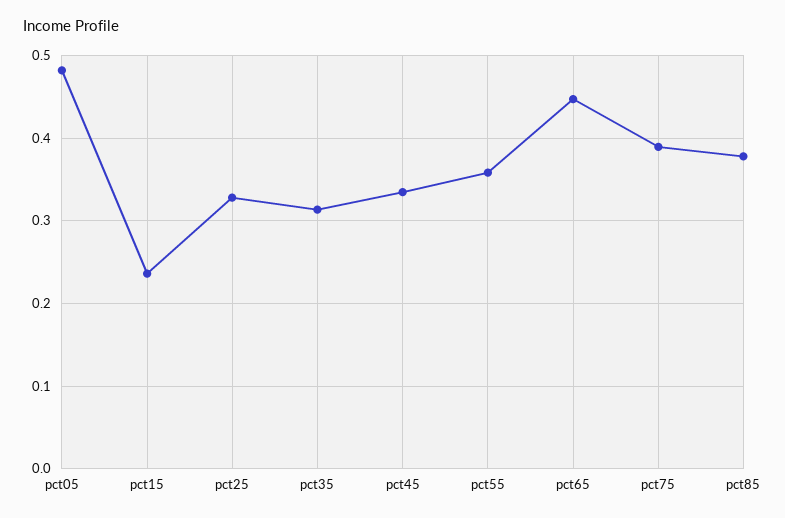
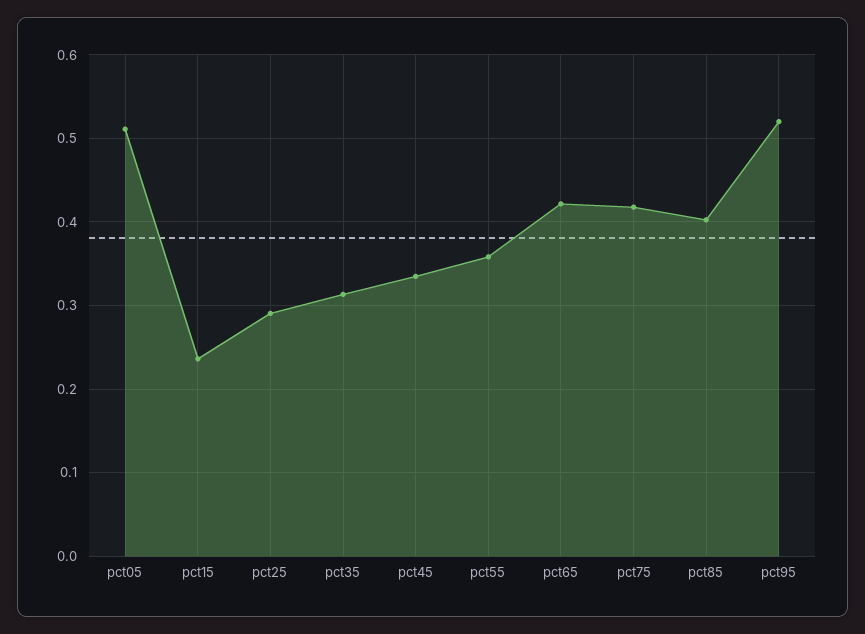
pct05: 0.48 -> 0.51
pct25: 0.33 -> 0.29
pct65: 0.45 -> 0.42
pct75: 0.39 -> 0.42
pct85: 0.38 -> 0.4
pct95: none -> 0.52

